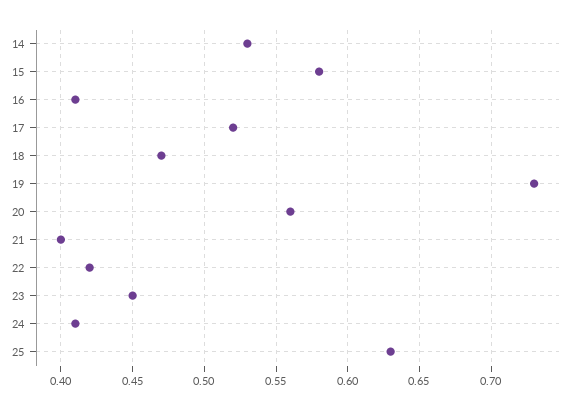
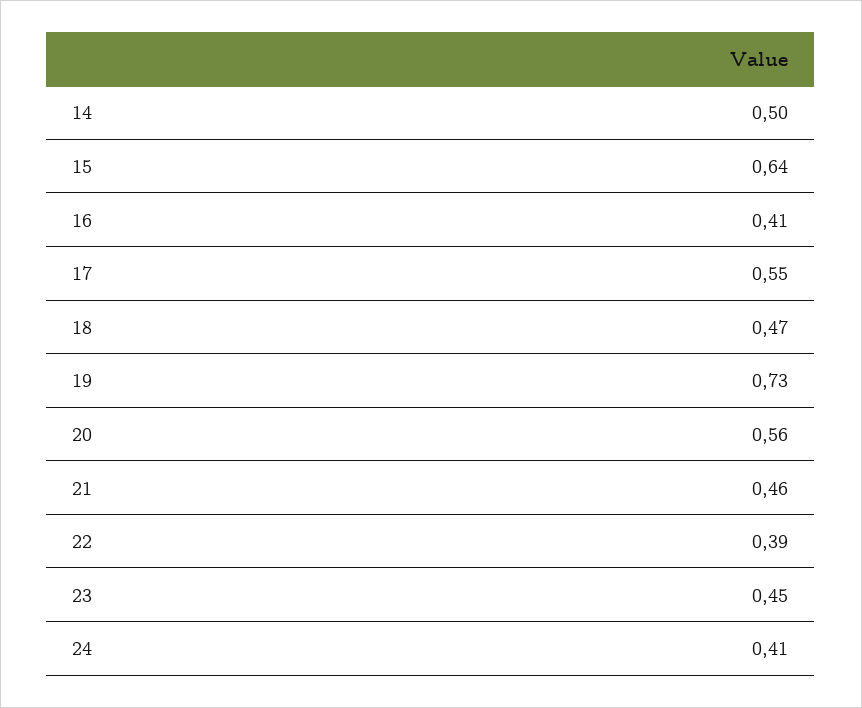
14: 0.53 -> 0.5
15: 0.58 -> 0.64
17: 0.52 -> 0.55
21: 0.4 -> 0.46
22: 0.42 -> 0.39
25: 0.63 -> none

